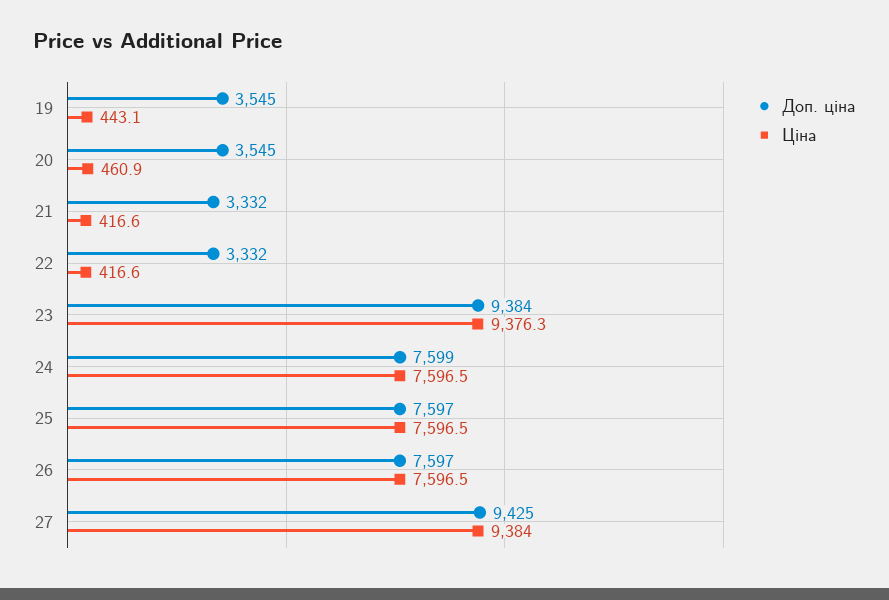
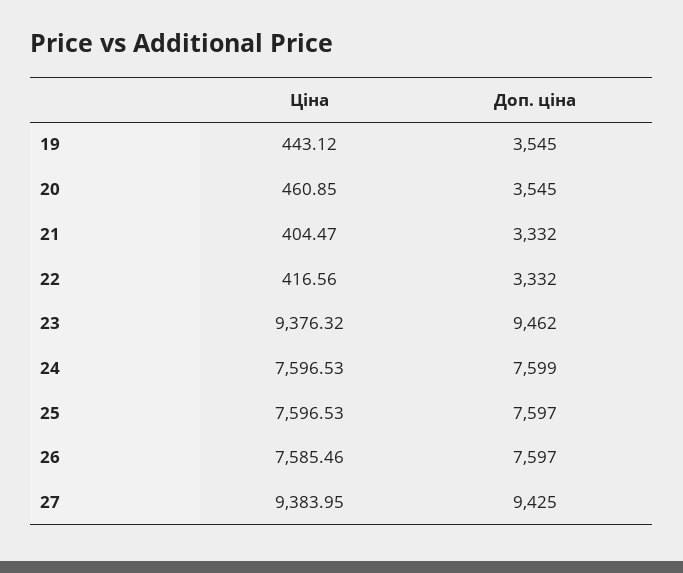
Ціна, 21: 416.6 -> 404.47
Доп. ціна, 23: 9384 -> 9462
Ціна, 26: 7596.5 -> 7585.46

